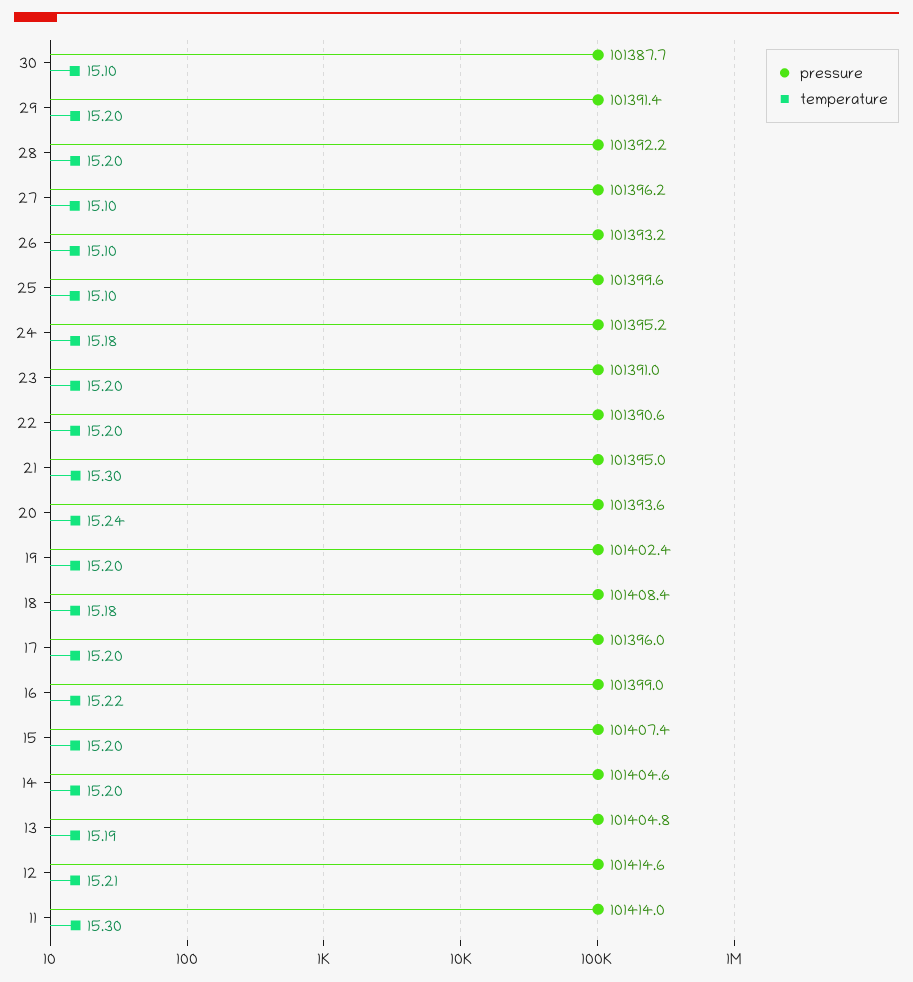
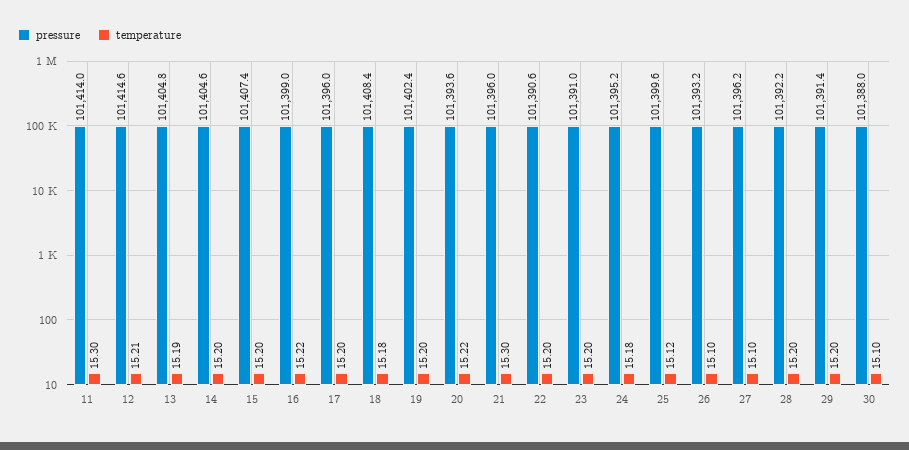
pressure, 30: 101387.7 -> 101388
temperature, 25: 15.1 -> 15.12
pressure, 21: 101395 -> 101396
temperature, 20: 15.24 -> 15.22

